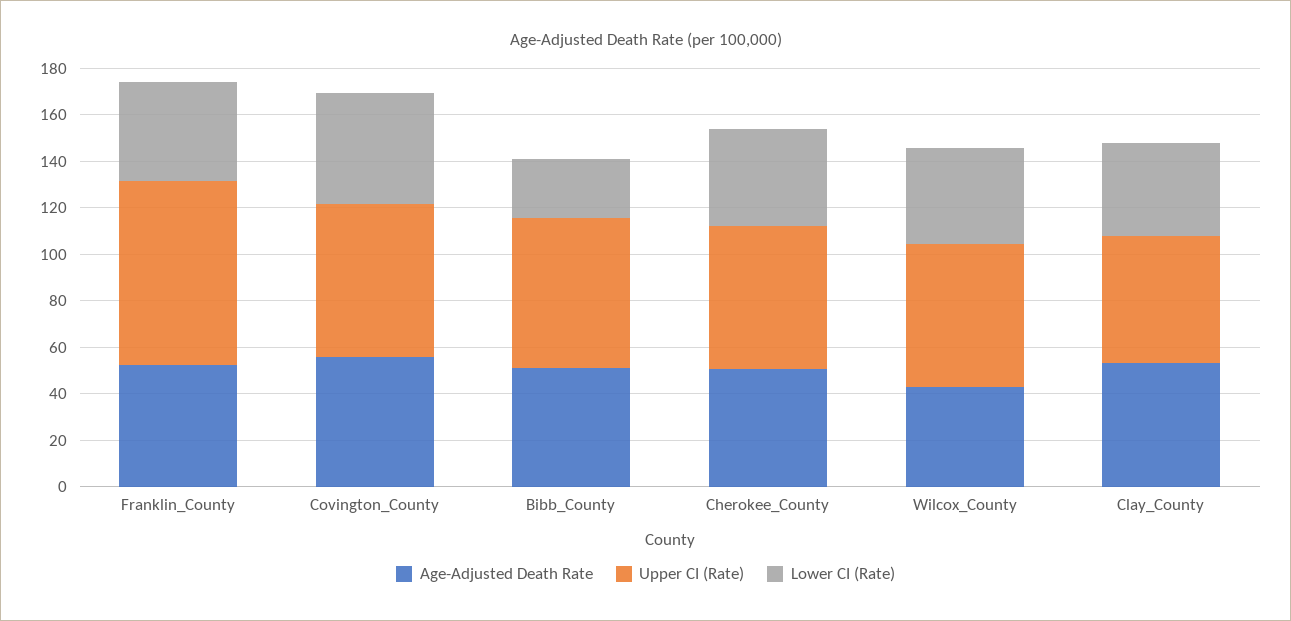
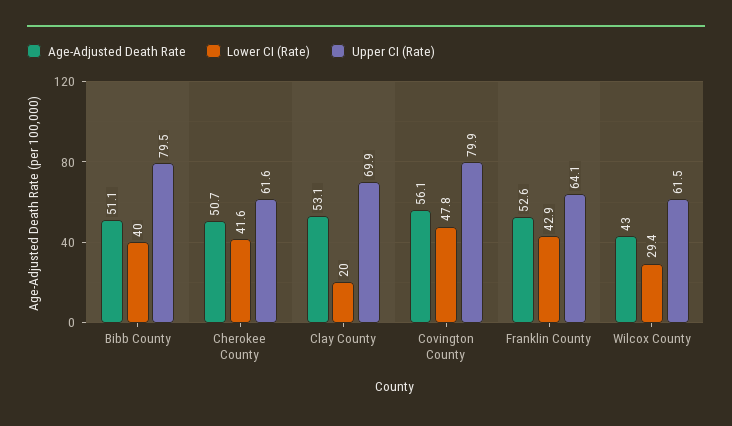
Upper CI (Rate), Franklin_County: 80 -> 64.1
Upper CI (Rate), Covington_County: 65 -> 79.9
Upper CI (Rate), Bibb_County: 65 -> 79.5
Lower CI (Rate), Bibb_County: 25 -> 40
Lower CI (Rate), Wilcox_County: 40 -> 29.4
Upper CI (Rate), Clay_County: 55 -> 69.9
Lower CI (Rate), Clay_County: 40 -> 20

